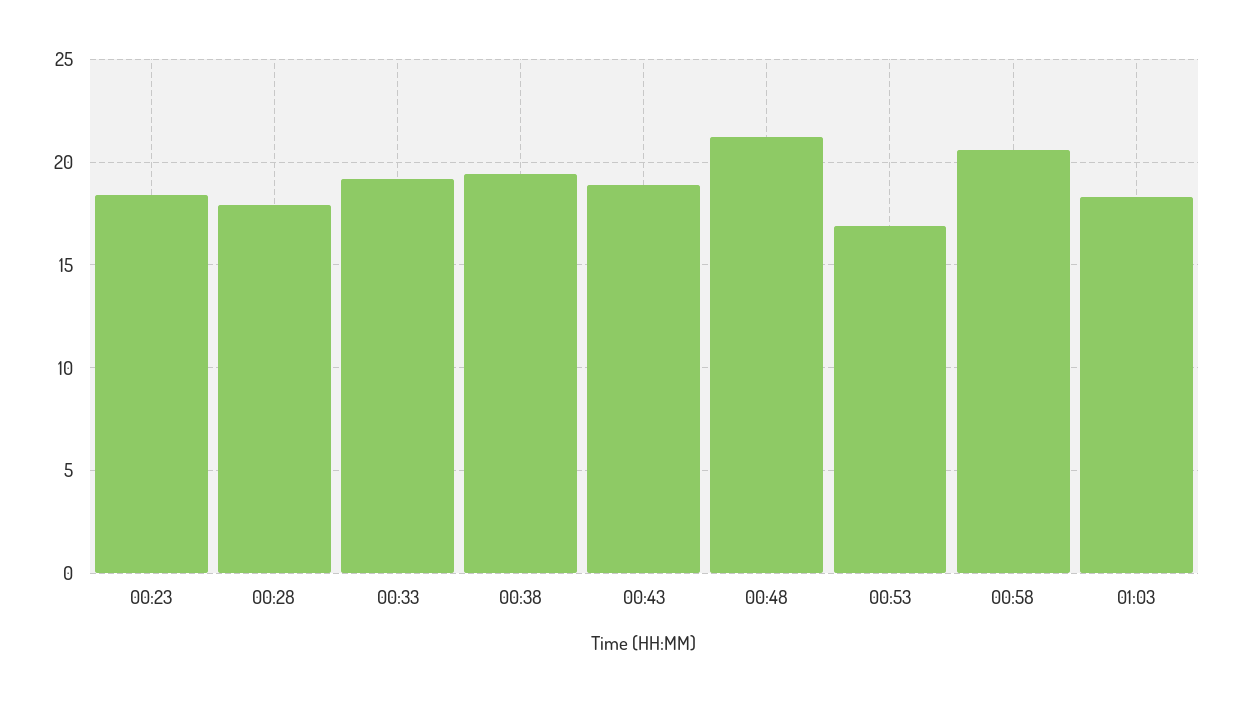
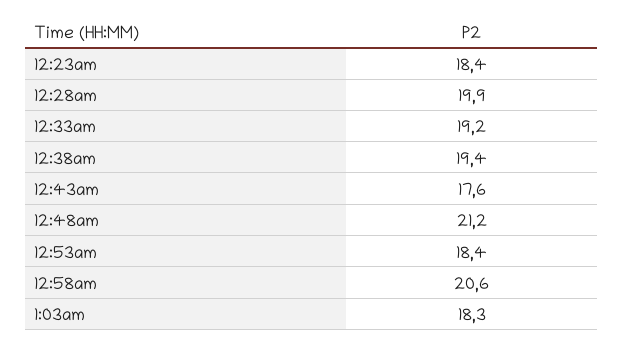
00:28: 18 -> 19.9
00:43: 19 -> 17.6
00:53: 17 -> 18.4

